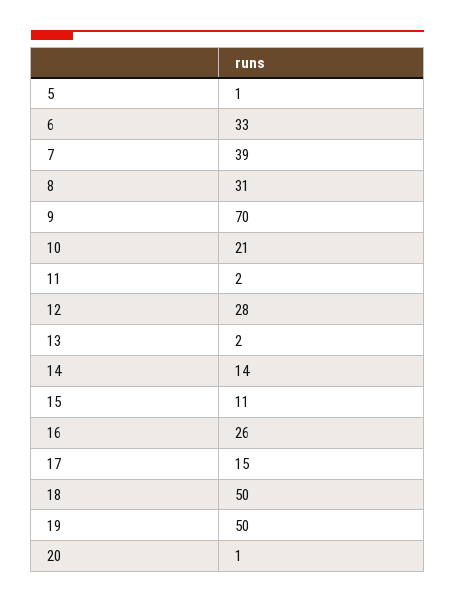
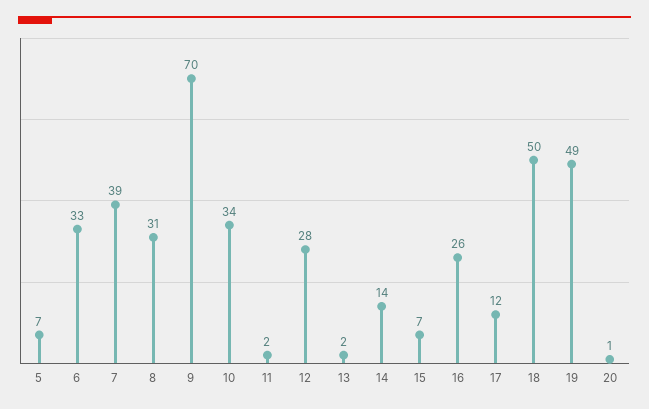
5: 1 -> 7
10: 21 -> 34
15: 11 -> 7
17: 15 -> 12
19: 50 -> 49

